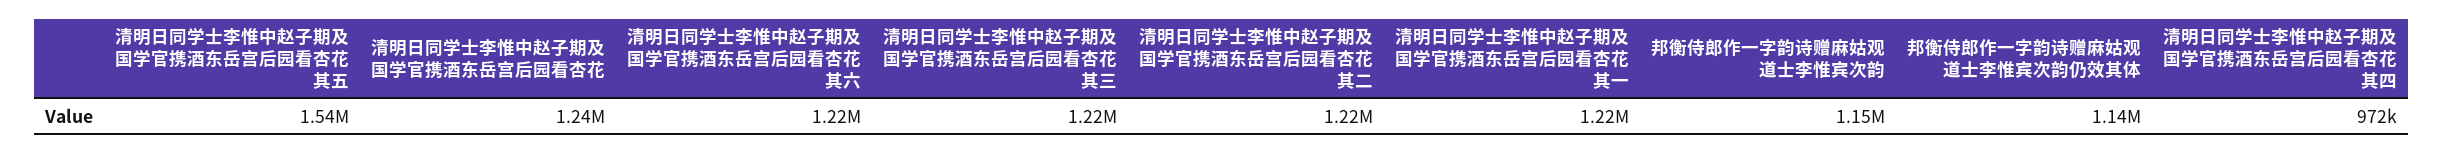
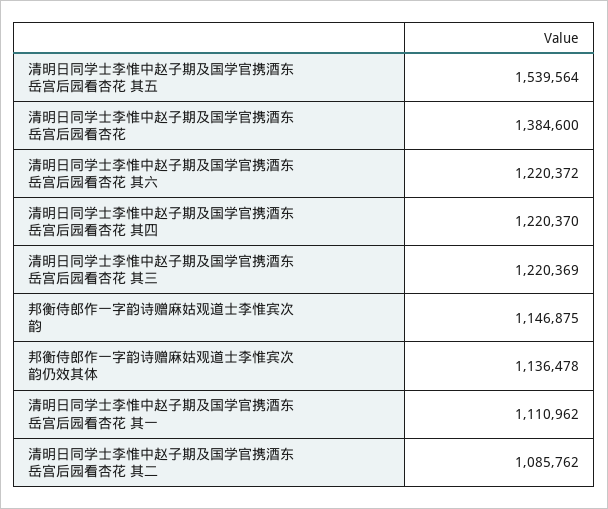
清明日同学士李惟中赵子期及国学官携酒东岳宫后园看杏花: 1240000 -> 1384600
清明日同学士李惟中赵子期及国学官携酒东岳宫后园看杏花 其二: 1220000 -> 1085762
清明日同学士李惟中赵子期及国学官携酒东岳宫后园看杏花 其一: 1220000 -> 1110962
清明日同学士李惟中赵子期及国学官携酒东岳宫后园看杏花 其四: 972000 -> 1220370

